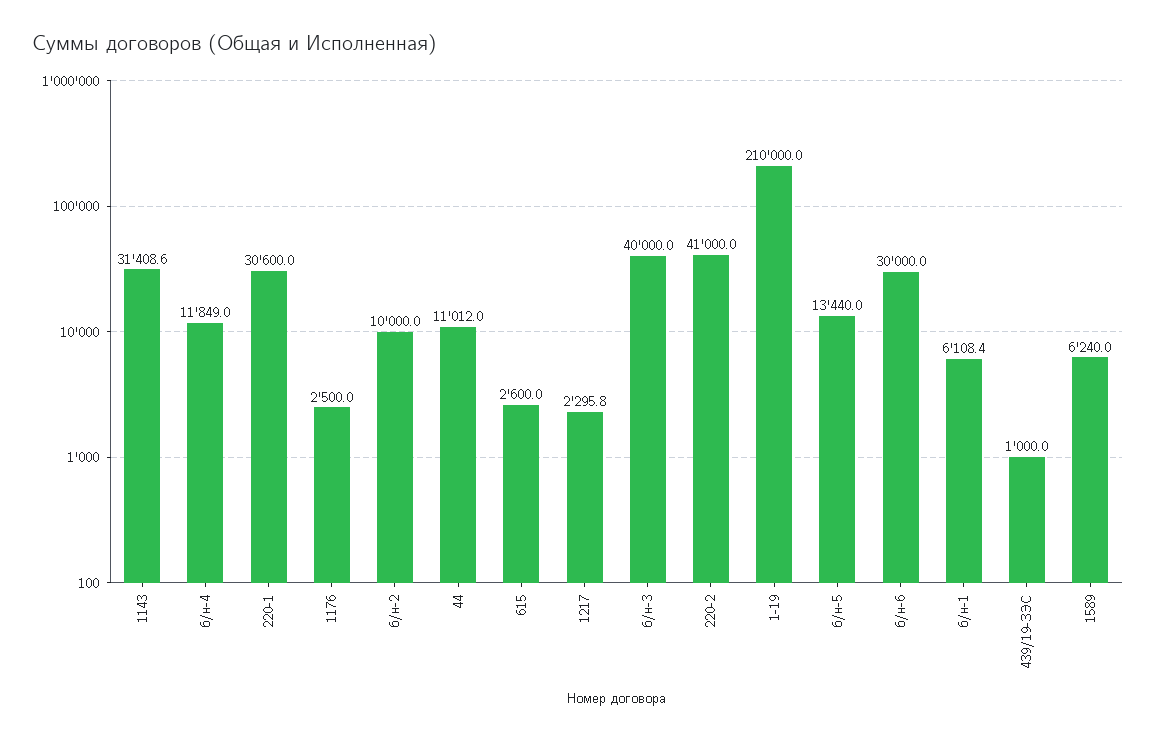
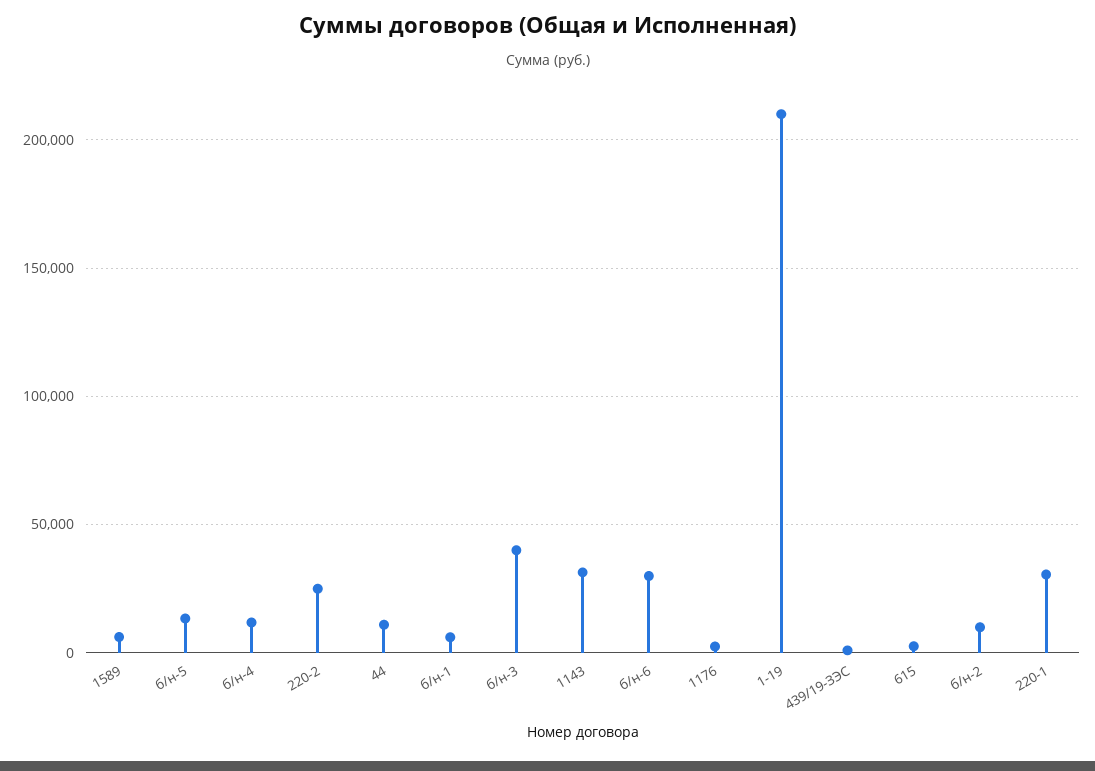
1217: 2295.8 -> none
220-2: 41000 -> 25000

